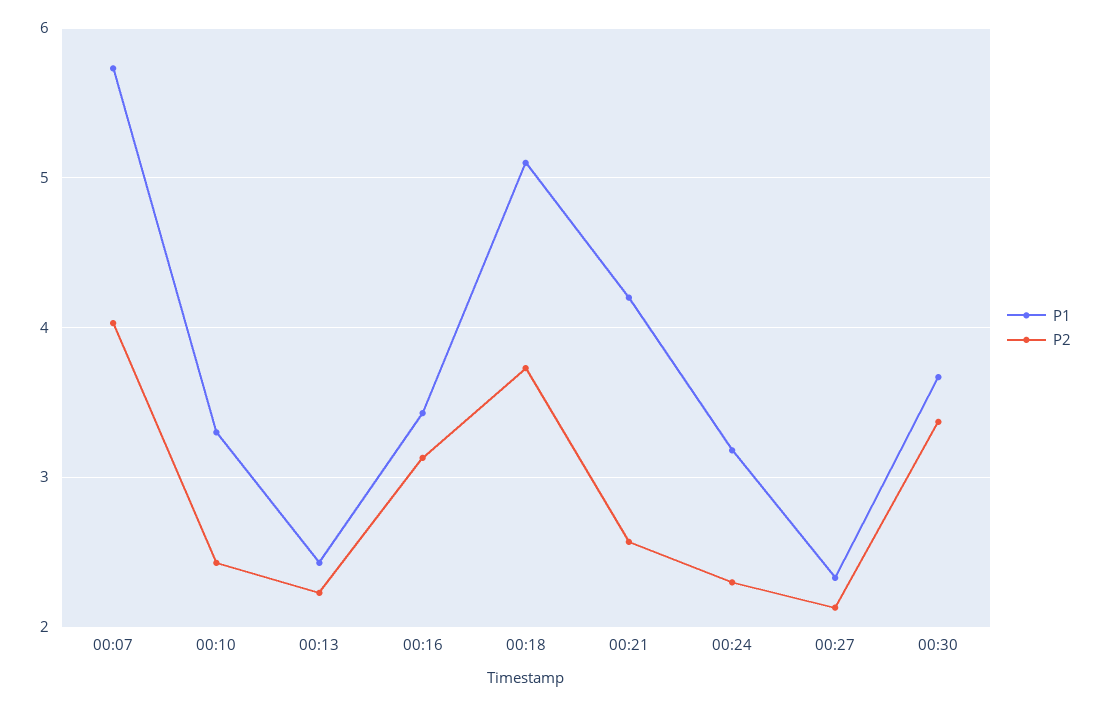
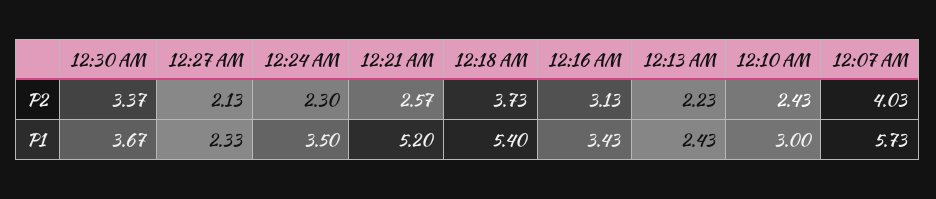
P1, 00:10: 3.3 -> 3
P1, 00:18: 5.1 -> 5.4
P1, 00:21: 4.2 -> 5.2
P1, 00:24: 3.2 -> 3.5

